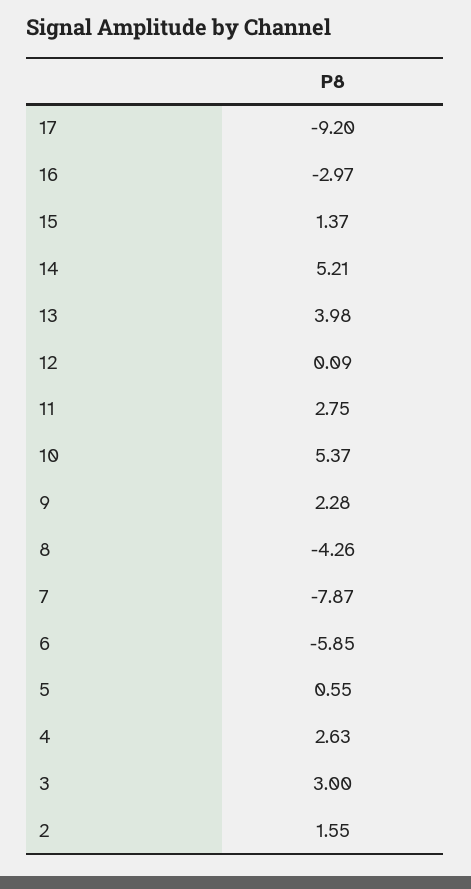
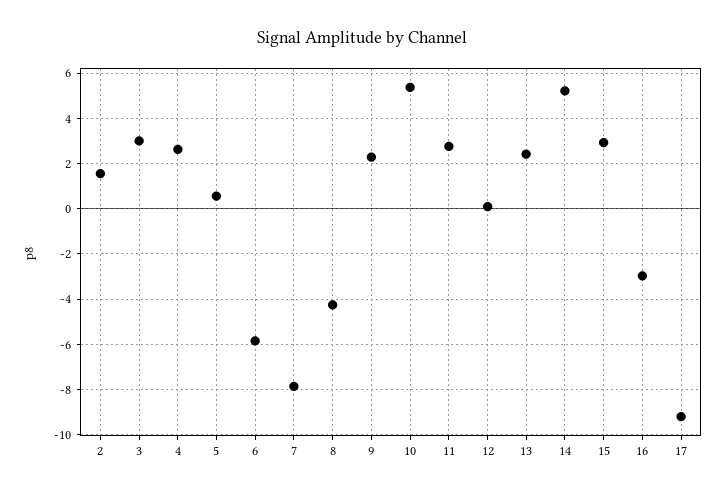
15: 1.37 -> 3
13: 3.98 -> 2.5

